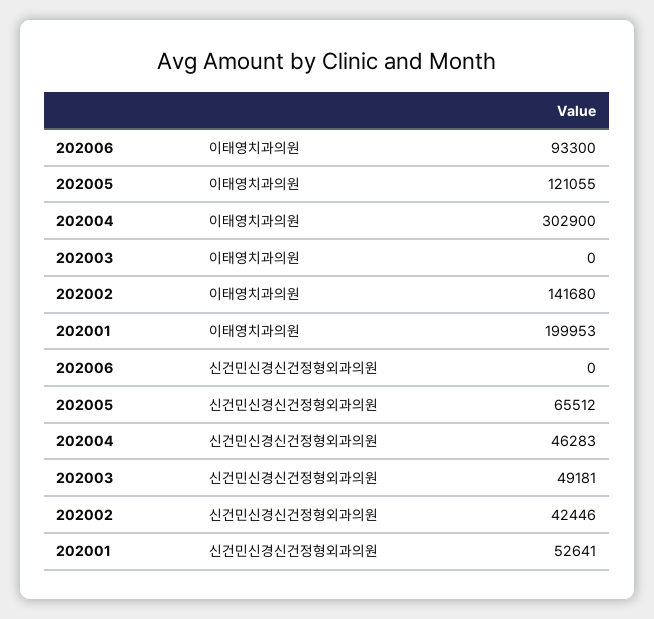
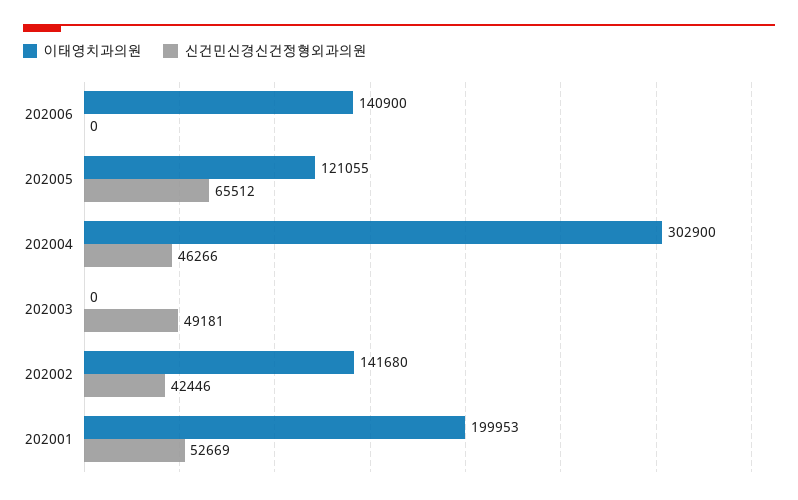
이태영치과의원, 202006: 93300 -> 140900
신건민신경신건정형외과의원, 202004: 46283 -> 46266
신건민신경신건정형외과의원, 202001: 52641 -> 52669

